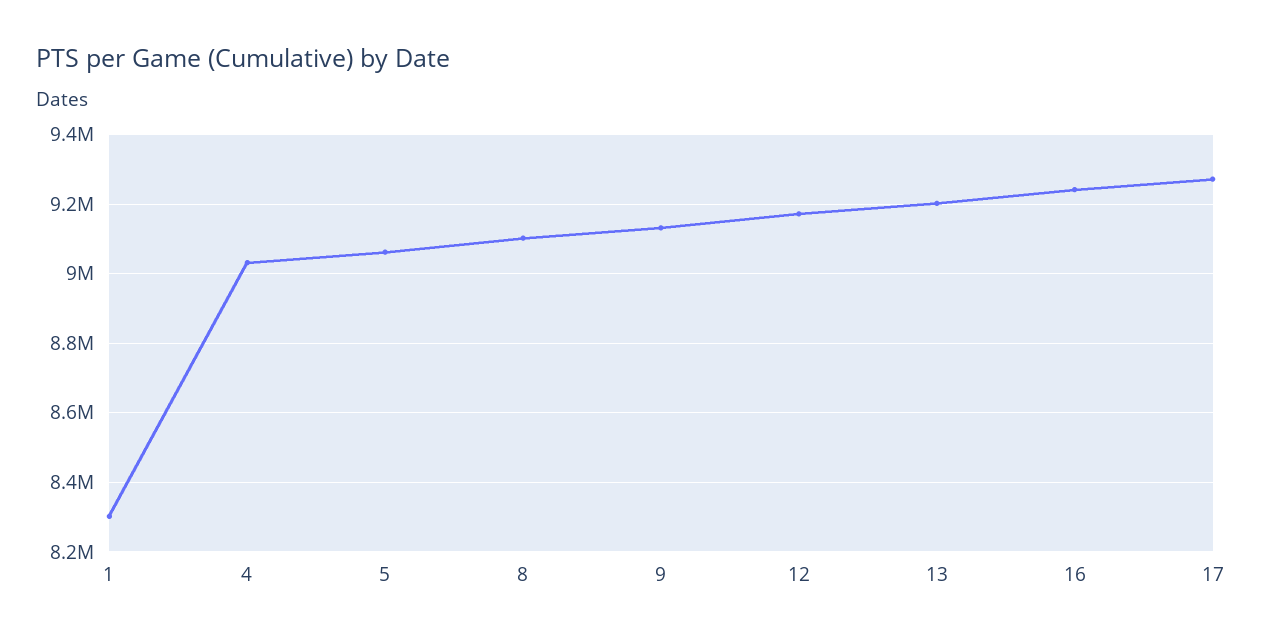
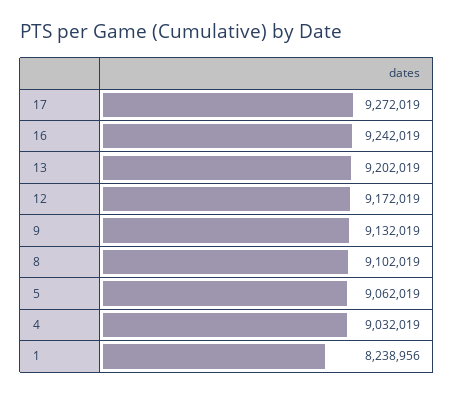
1: 8300000 -> 8238956

